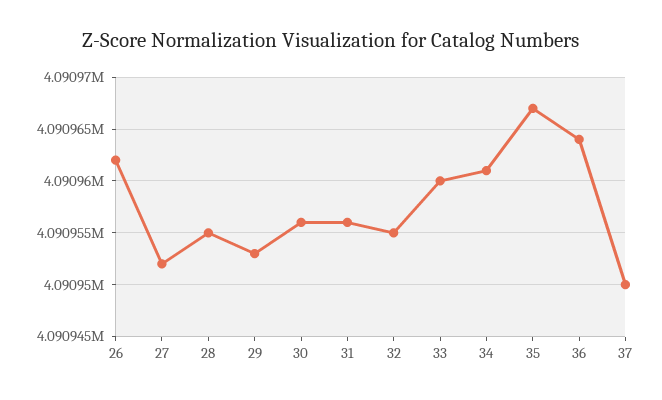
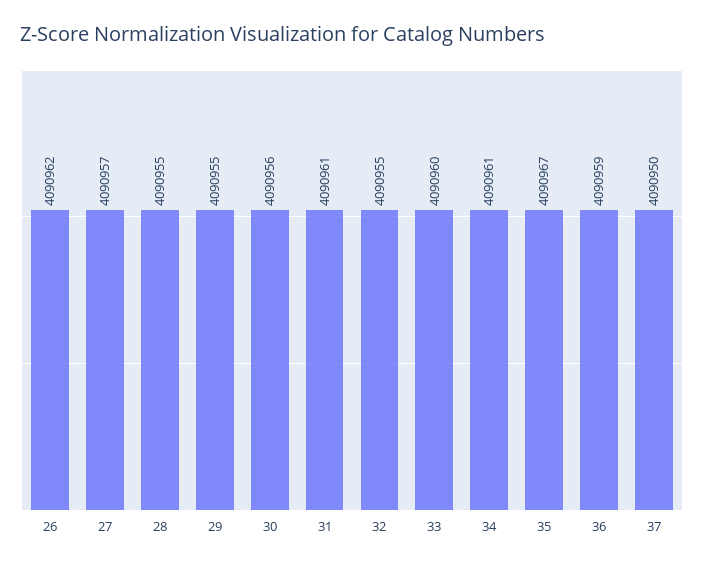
27: 4090952 -> 4090957
29: 4090953 -> 4090955
31: 4090956 -> 4090961
36: 4090964 -> 4090959

